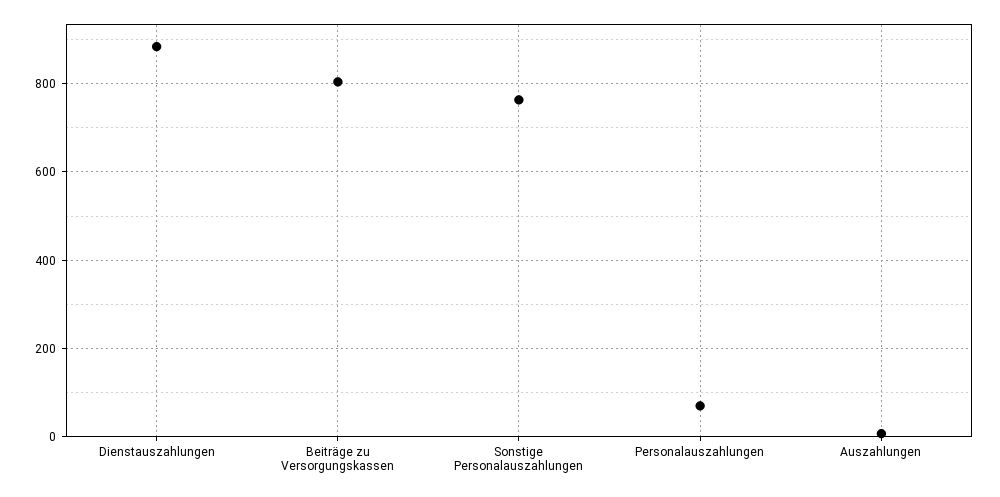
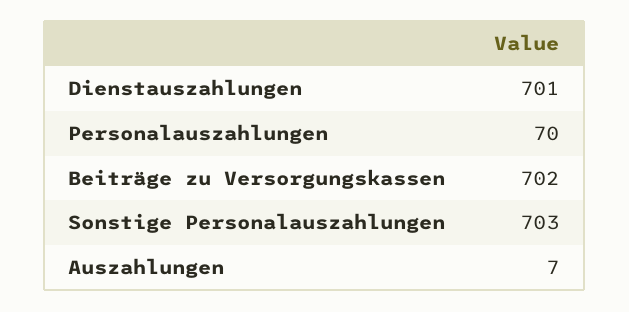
Dienstauszahlungen: 880 -> 701
Beiträge zu Versorgungskassen: 800 -> 702
Sonstige Personalauszahlungen: 760 -> 703

